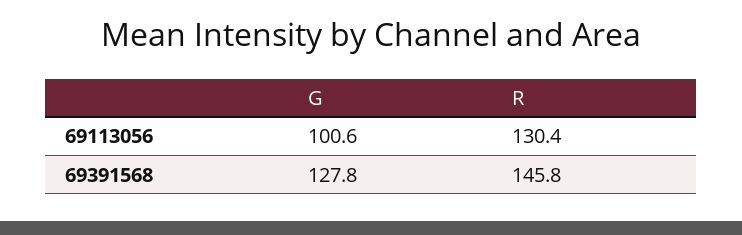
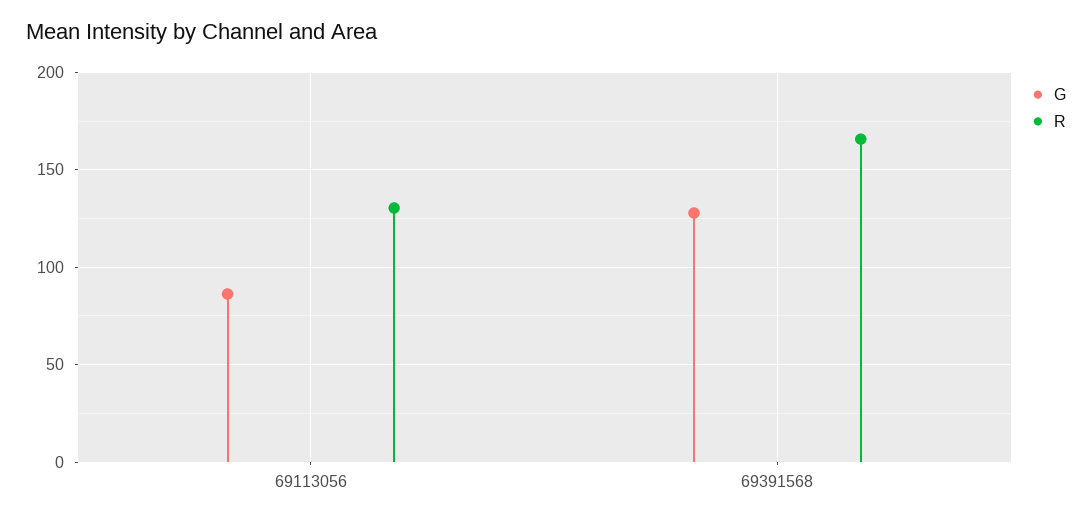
G, 69113056: 100.6 -> 85
R, 69391568: 145.8 -> 165

